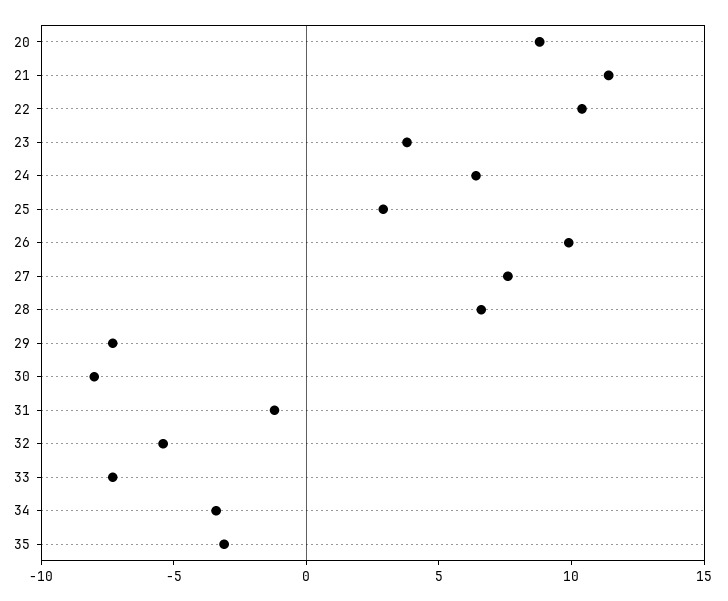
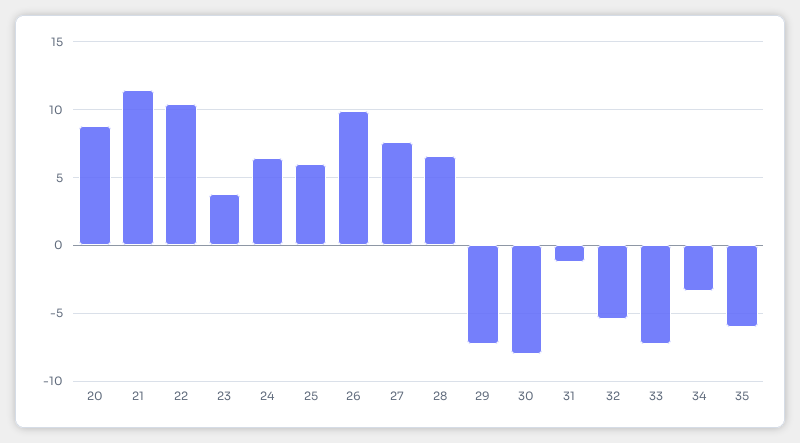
25: 3 -> 6
35: -3 -> -6

